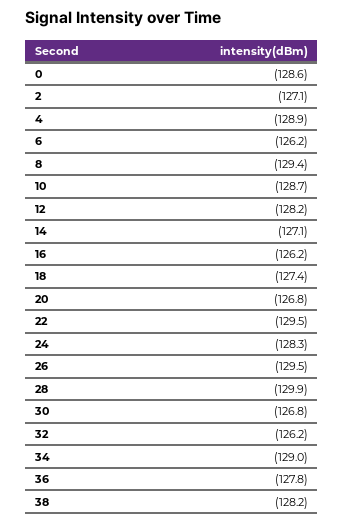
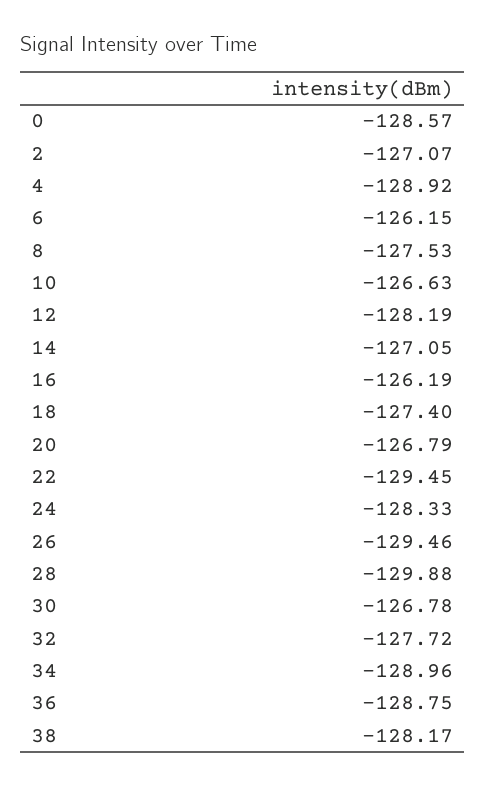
8: -129.4 -> -127.53
10: -128.7 -> -126.63
32: -126.2 -> -127.72
36: -127.8 -> -128.75

